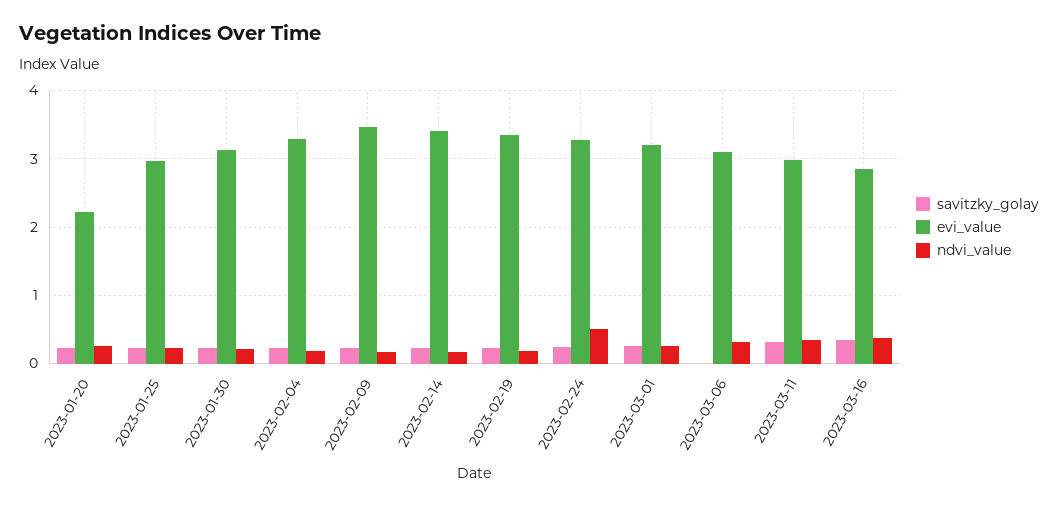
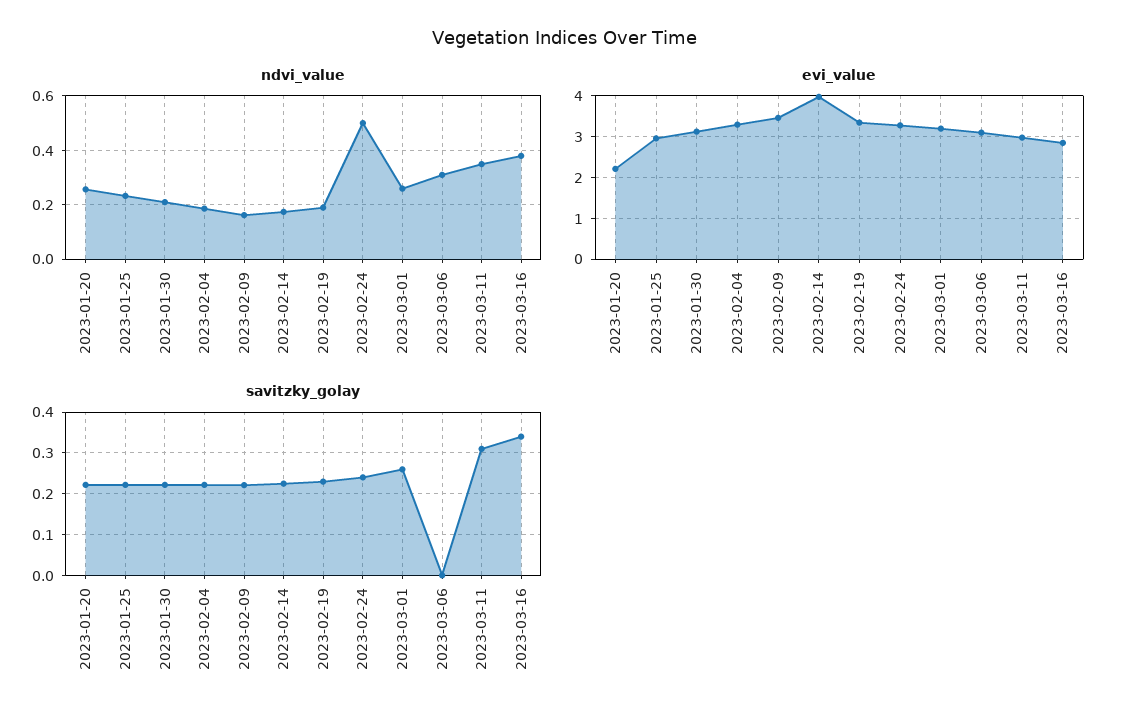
evi_value, 2023-02-14: 3.4 -> 4

